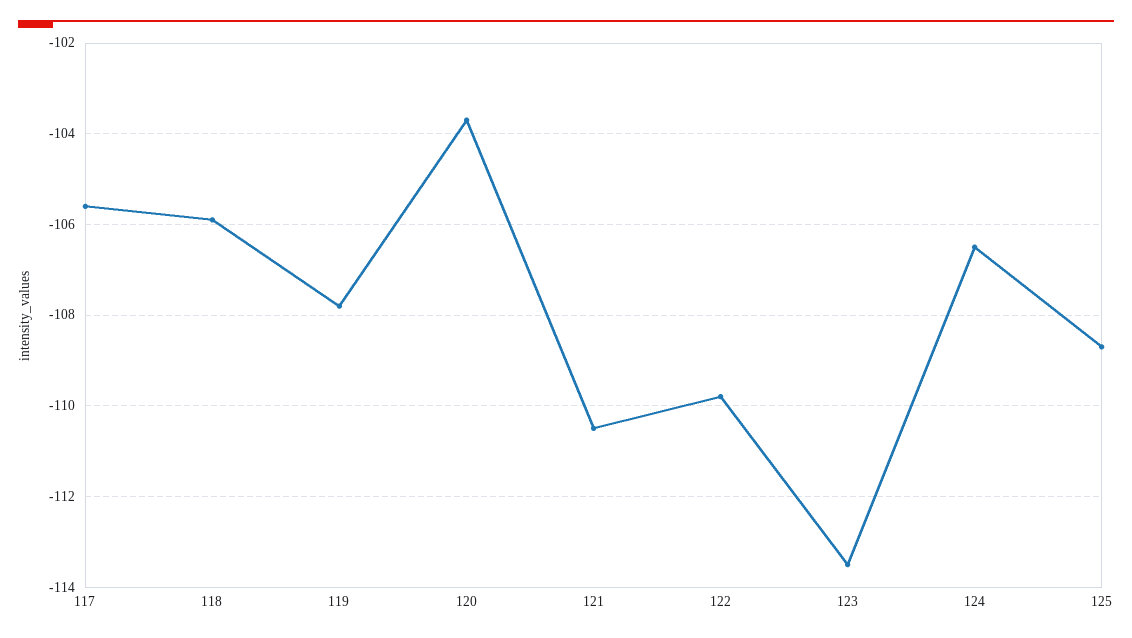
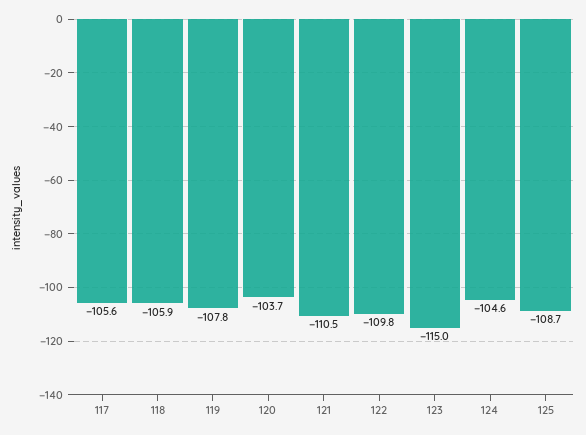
123: -113.5 -> -115
124: -106.5 -> -104.6

